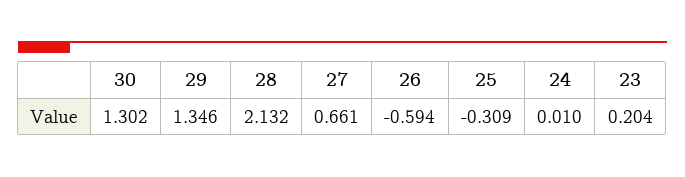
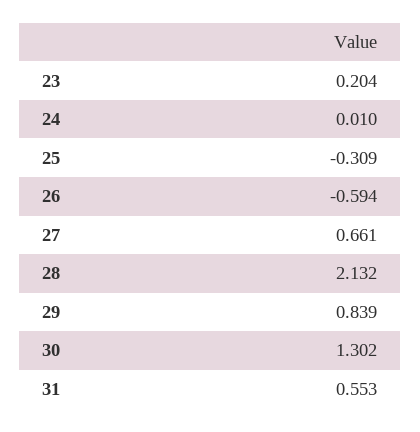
29: 1.346 -> 0.839
31: none -> 0.553

